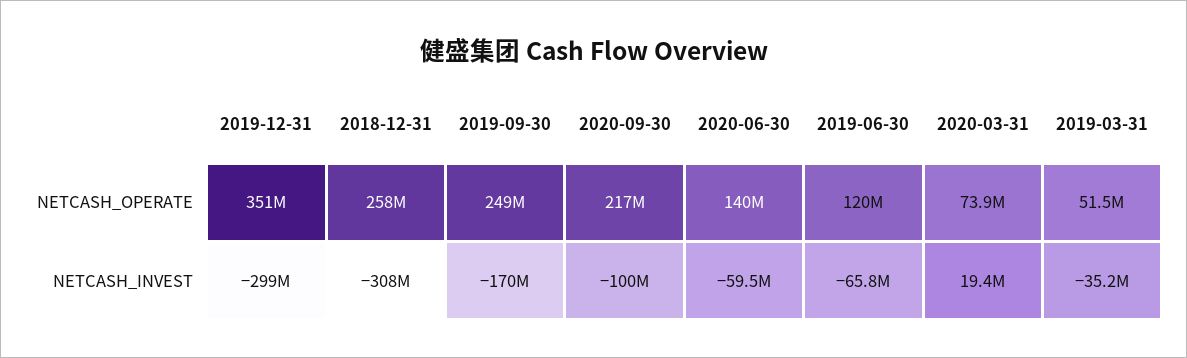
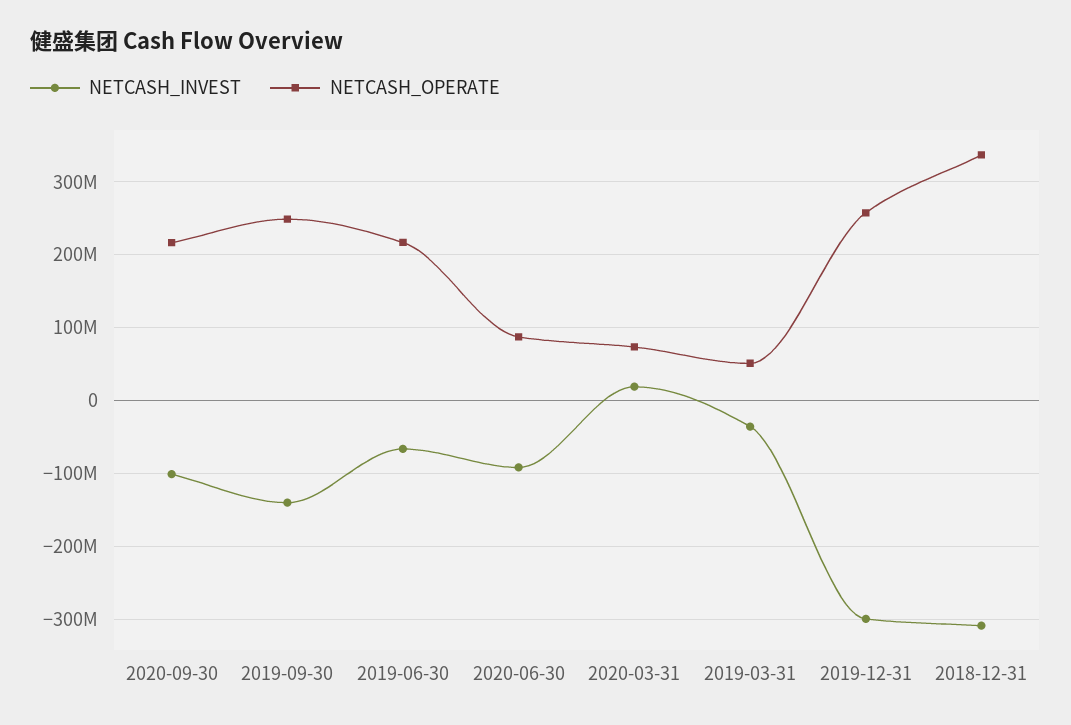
NETCASH_OPERATE, 2019-12-31: 351000000 -> 260000000
NETCASH_OPERATE, 2018-12-31: 258000000 -> 340000000
NETCASH_OPERATE, 2020-06-30: 140000000 -> 90000000
NETCASH_OPERATE, 2019-06-30: 120000000 -> 220000000
NETCASH_INVEST, 2019-09-30: -170000000 -> -140000000
NETCASH_INVEST, 2020-06-30: -59500000 -> -90000000

